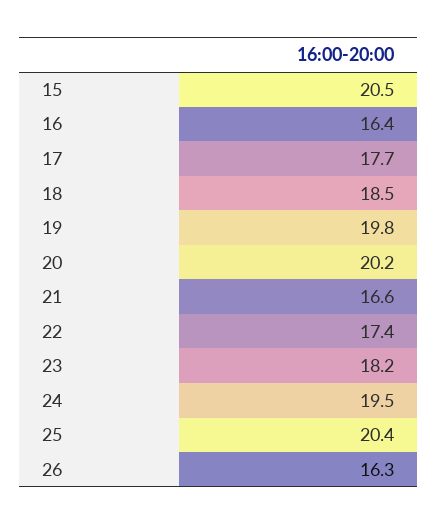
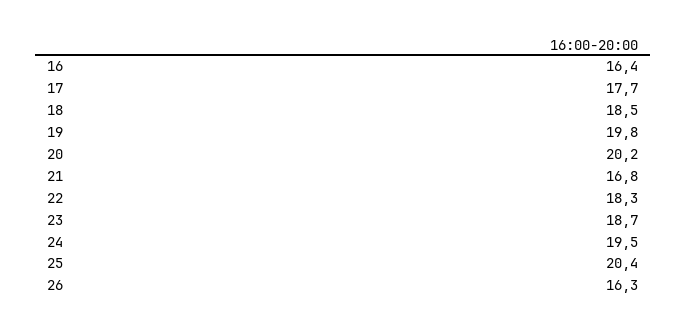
15: 20.5 -> none
21: 16.6 -> 16.8
22: 17.4 -> 18.3
23: 18.2 -> 18.7

